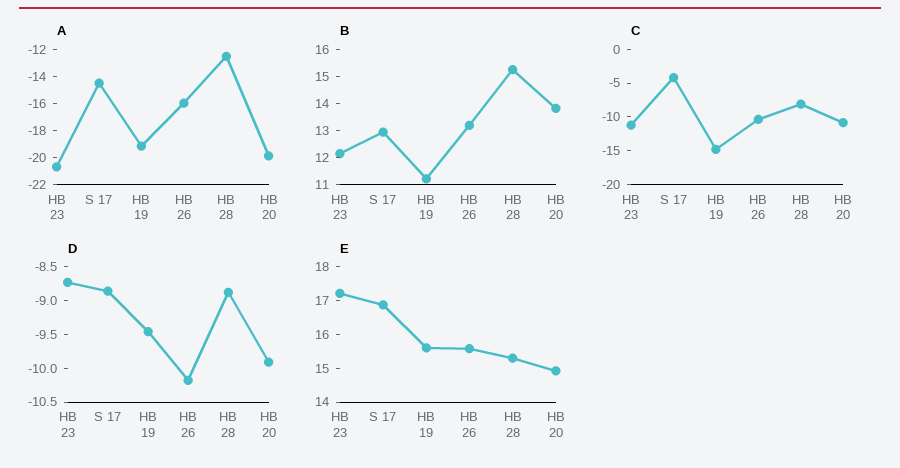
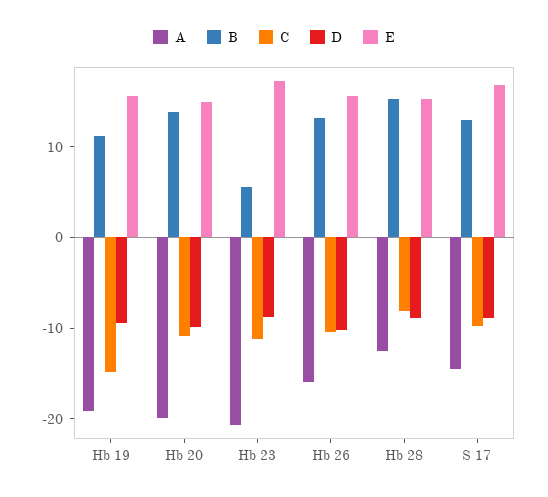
B, HB 23: 12 -> 6
C, S 17: -5 -> -10

